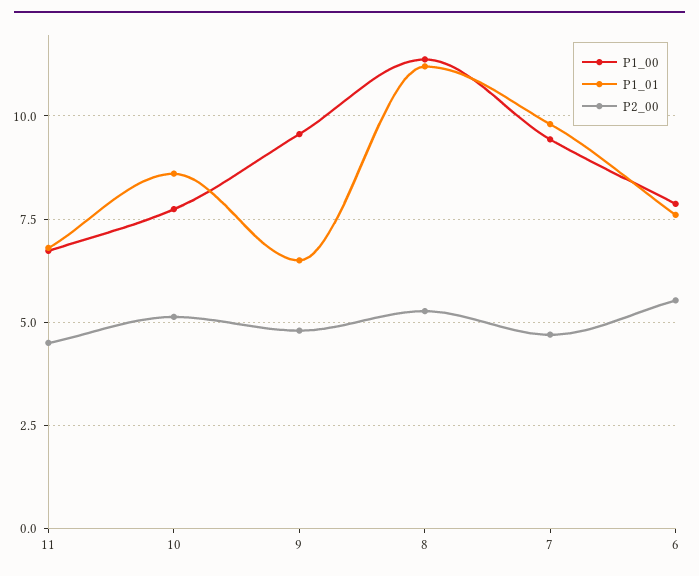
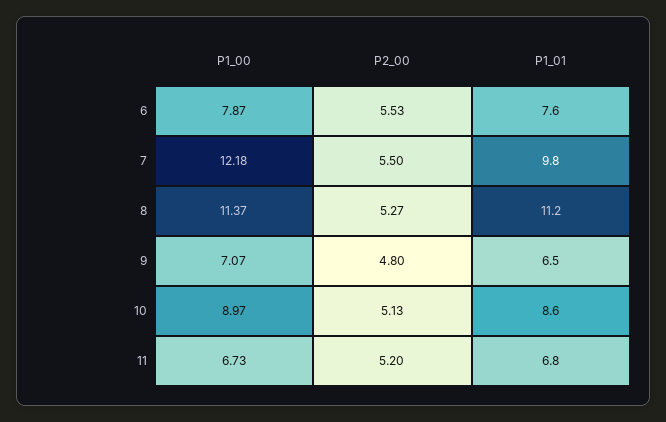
P2_00, 11: 4.5 -> 5.2
P1_00, 10: 7.75 -> 8.97
P1_00, 9: 9.5 -> 7.07
P1_00, 7: 9.5 -> 12.18
P2_00, 7: 4.75 -> 5.5

